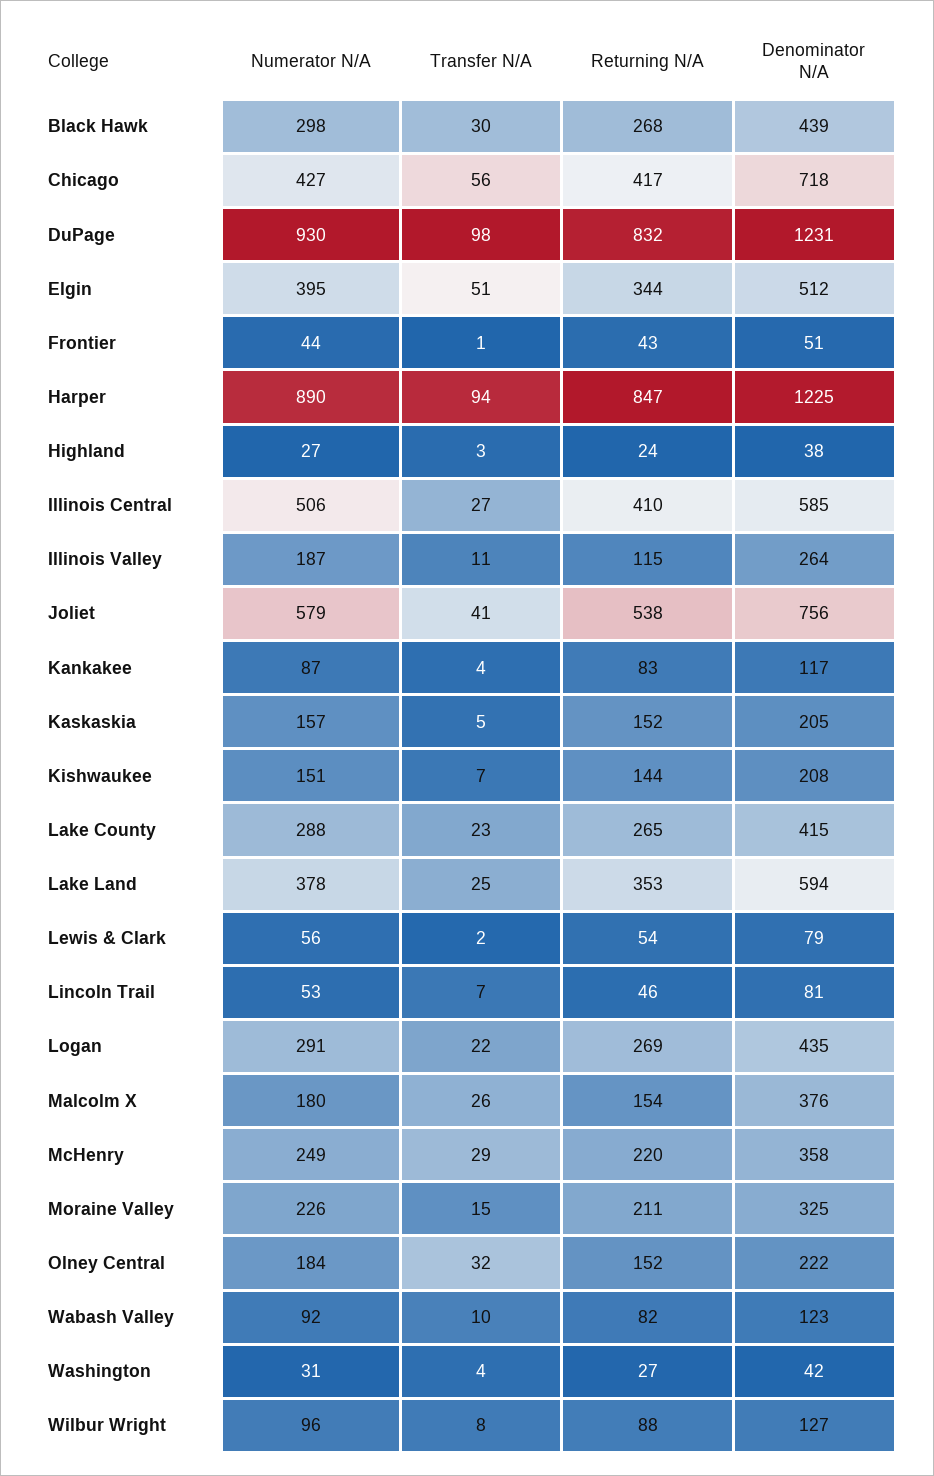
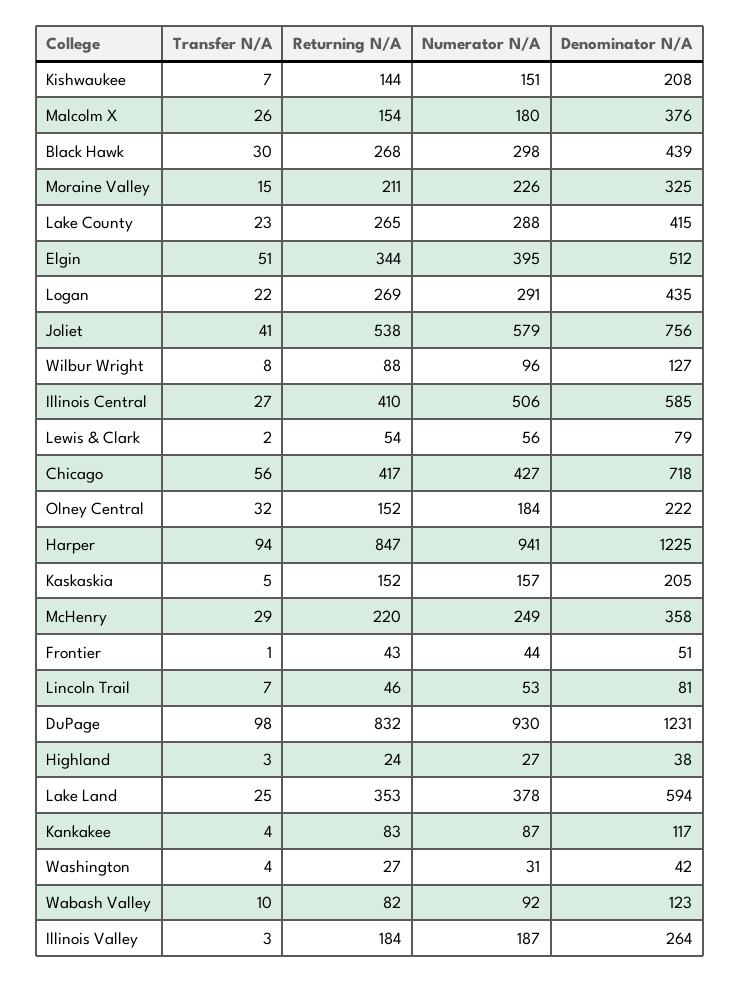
Numerator N/A, Harper: 890 -> 941
Transfer N/A, Illinois Valley: 11 -> 3
Returning N/A, Illinois Valley: 115 -> 184

